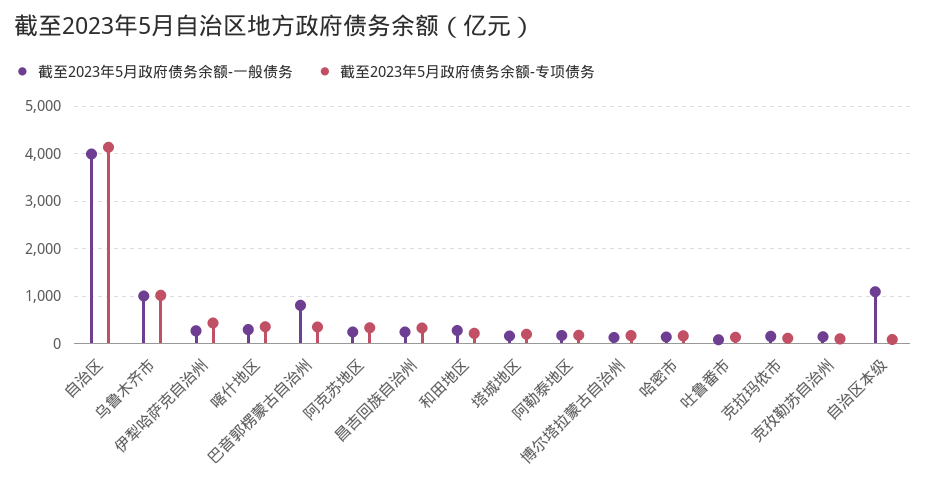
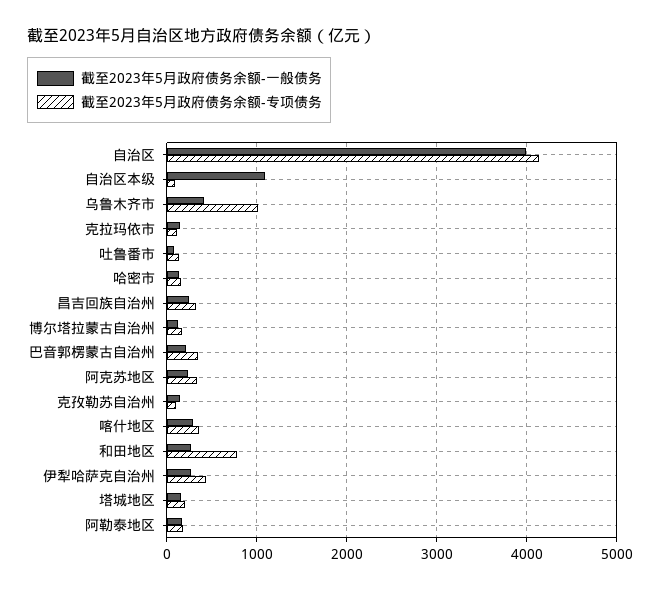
截至2023年5月政府债务余额-一般债务, 乌鲁木齐市: 1000 -> 400
截至2023年5月政府债务余额-一般债务, 巴音郭楞蒙古自治州: 800 -> 200
截至2023年5月政府债务余额-专项债务, 和田地区: 200 -> 800

